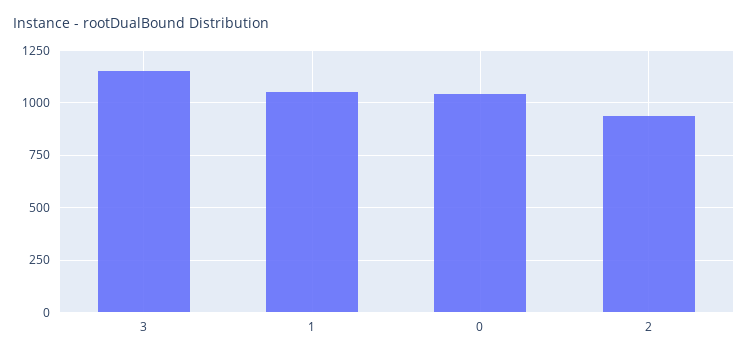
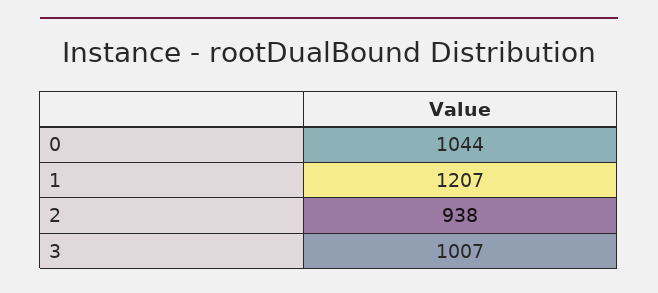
3: 1150 -> 1007
1: 1050 -> 1207

